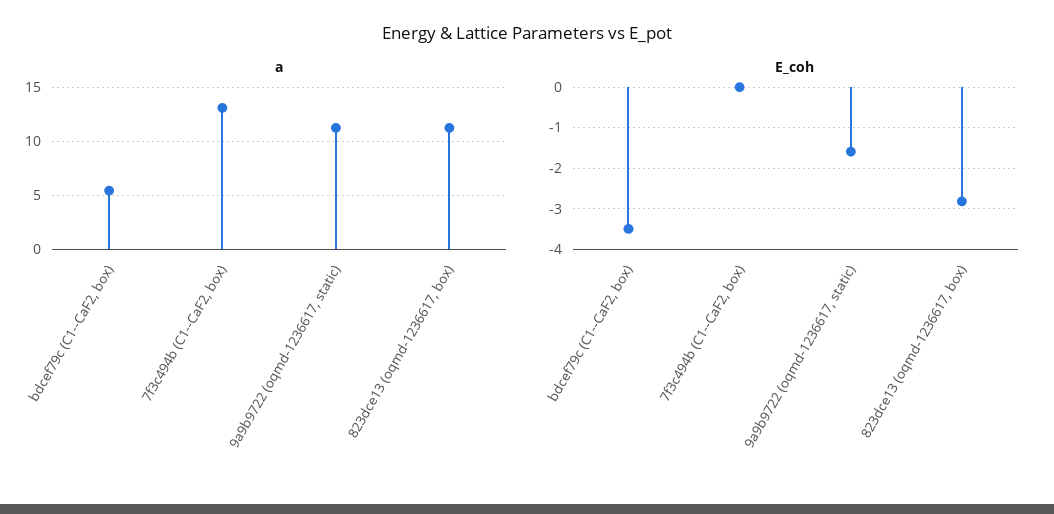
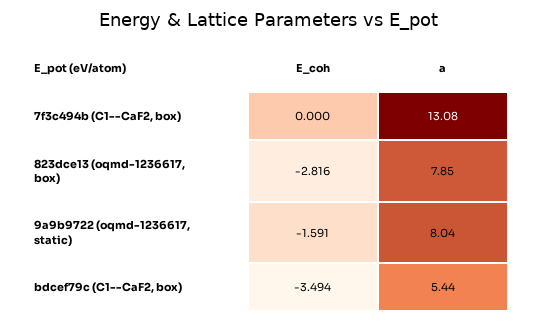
a, 9a9b9722 (oqmd-1236617, static): 11 -> 8.04
a, 823dce13 (oqmd-1236617, box): 11 -> 7.85

